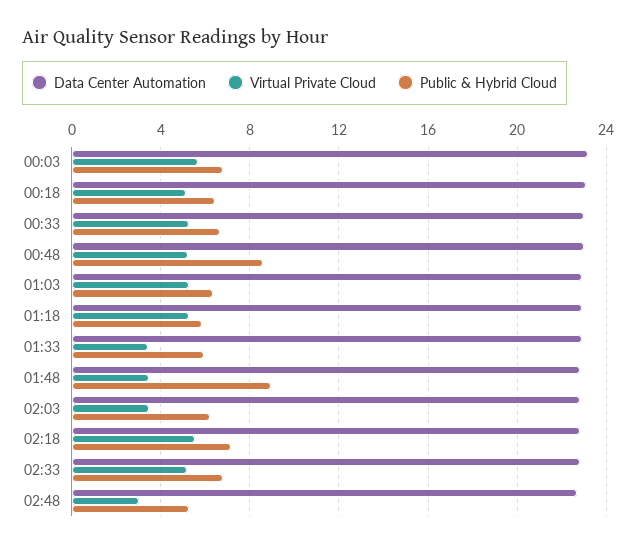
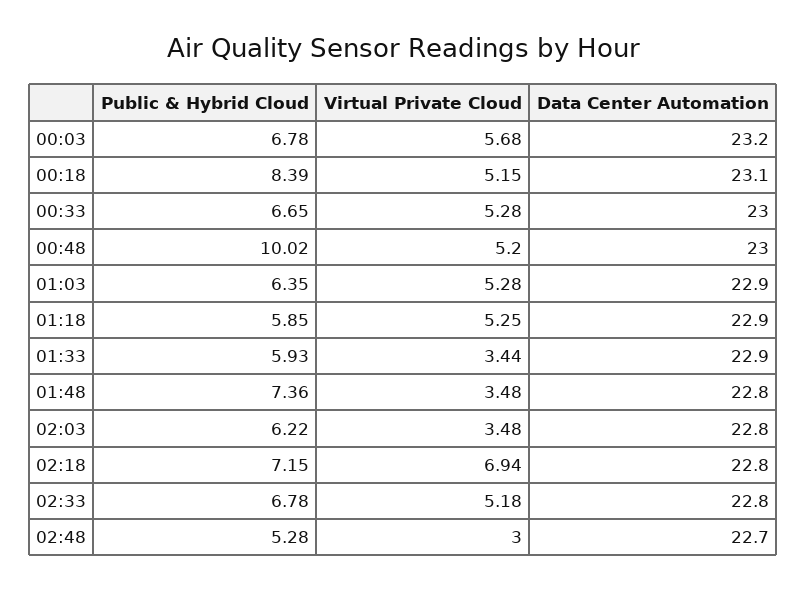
Public & Hybrid Cloud, 00:18: 6.5 -> 8.39
Public & Hybrid Cloud, 00:48: 8.5 -> 10.02
Public & Hybrid Cloud, 01:48: 9 -> 7.36
Virtual Private Cloud, 02:18: 5.5 -> 6.94

